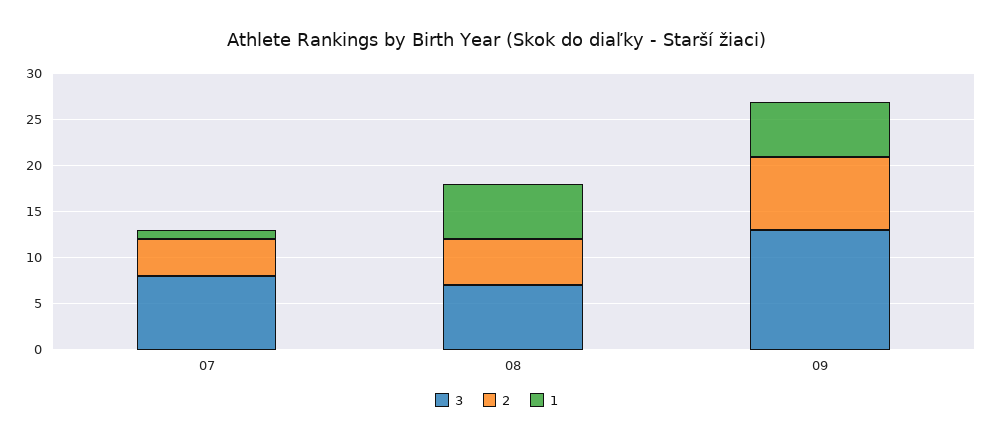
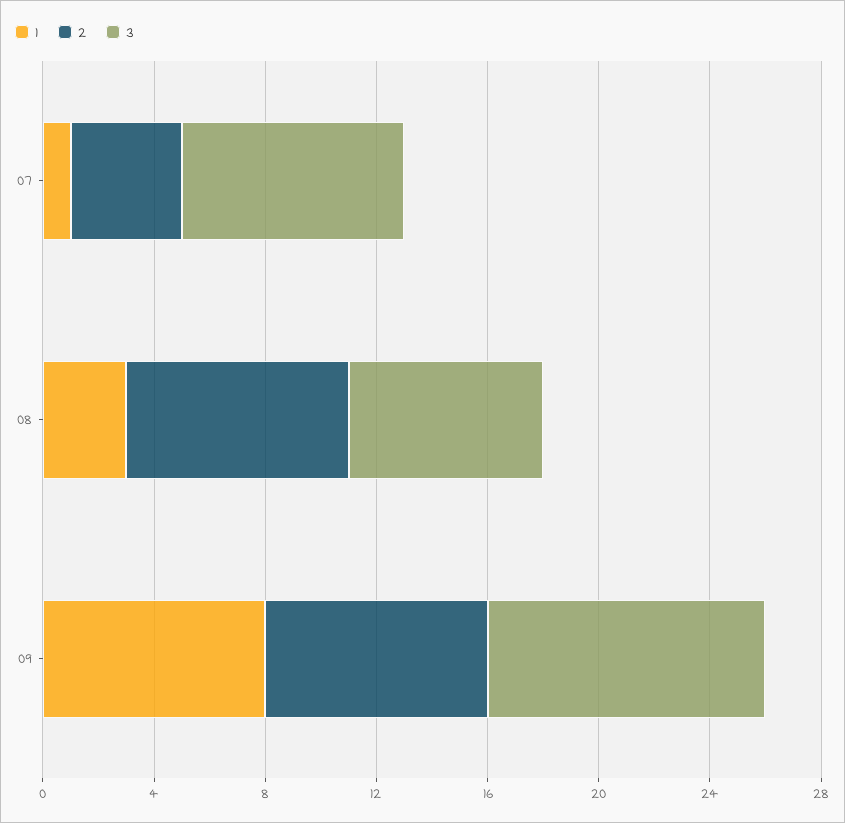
2, 08: 5 -> 8
1, 08: 6 -> 3
3, 09: 13 -> 10
1, 09: 6 -> 8

